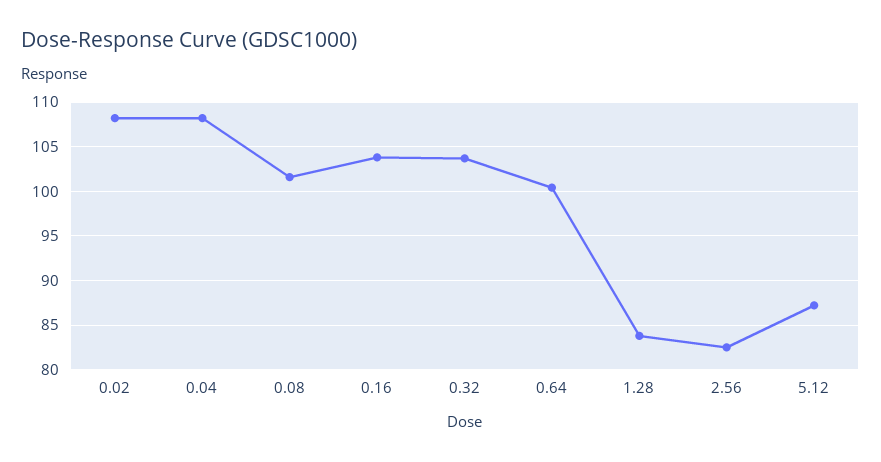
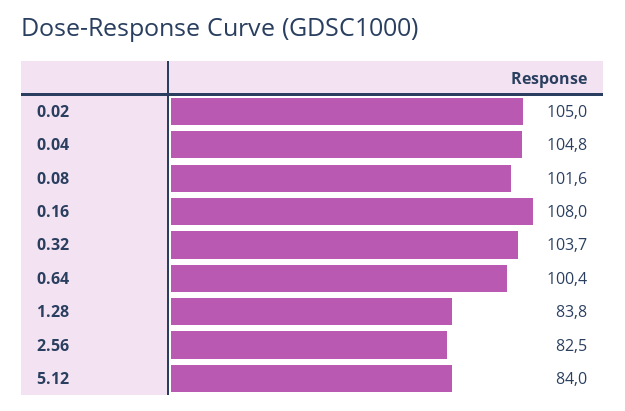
0.02: 108 -> 105
0.04: 108 -> 104.8
0.16: 104 -> 108
5.12: 87 -> 84

